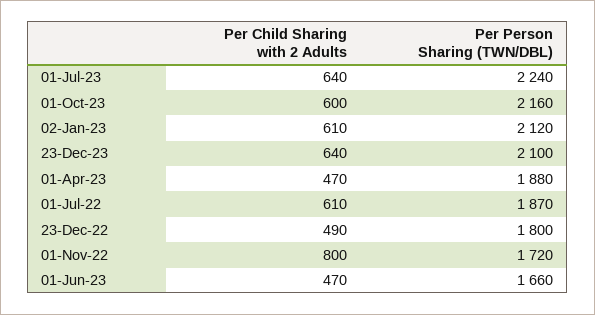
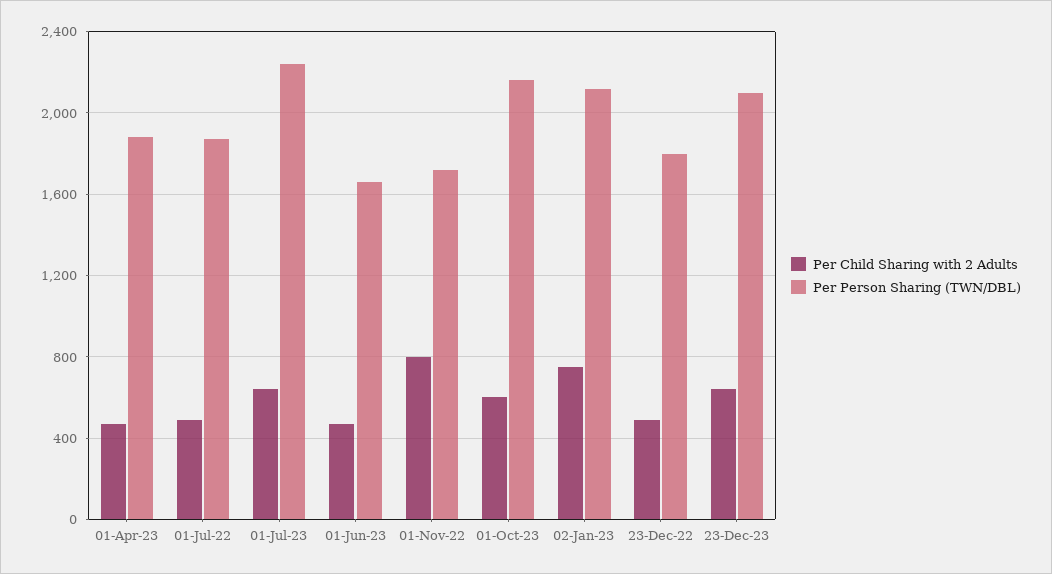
Per Child Sharing with 2 Adults, 02-Jan-23: 610 -> 750
Per Child Sharing with 2 Adults, 01-Jul-22: 610 -> 500

